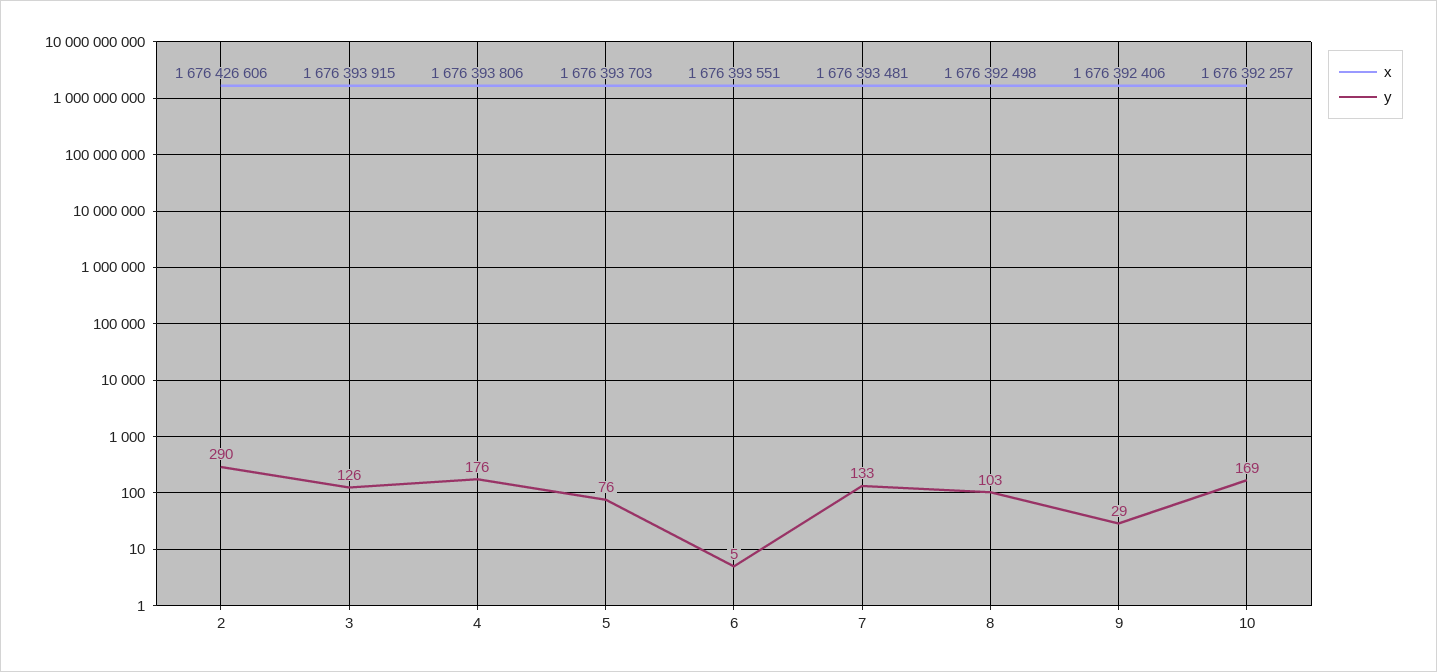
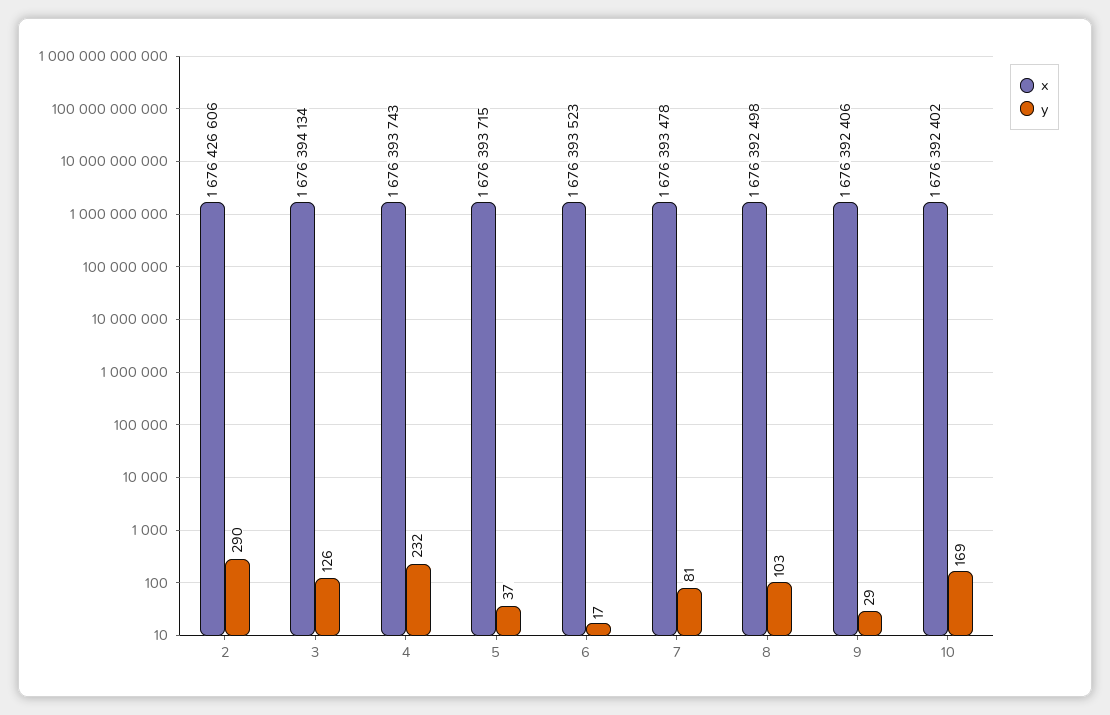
x, 3: 1676393915 -> 1676394134
x, 4: 1676393806 -> 1676393743
y, 4: 176 -> 232
x, 5: 1676393703 -> 1676393715
y, 5: 76 -> 37
x, 6: 1676393551 -> 1676393523
y, 6: 5 -> 17
x, 7: 1676393481 -> 1676393478
y, 7: 133 -> 81
x, 10: 1676392257 -> 1676392402

